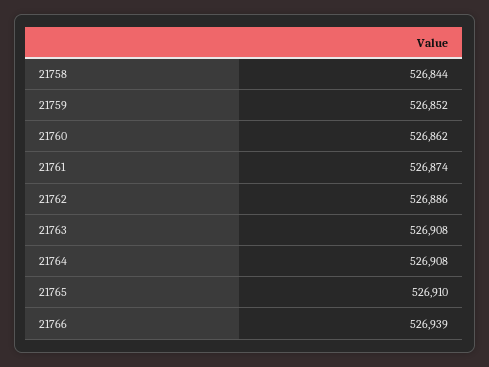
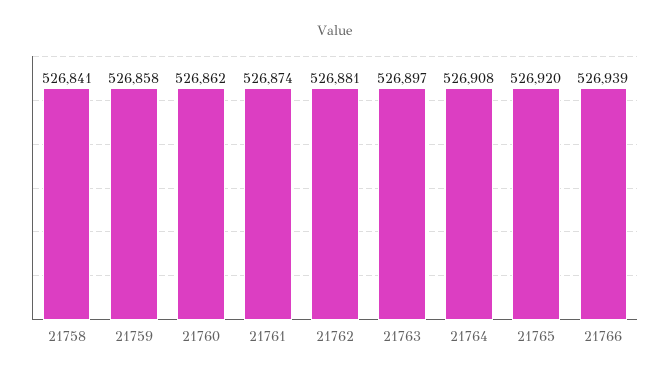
21758: 526844 -> 526841
21759: 526852 -> 526858
21762: 526886 -> 526881
21763: 526908 -> 526897
21765: 526910 -> 526920

